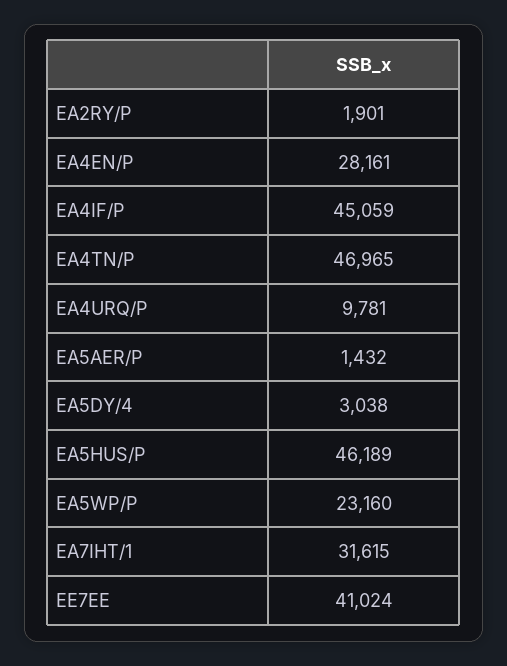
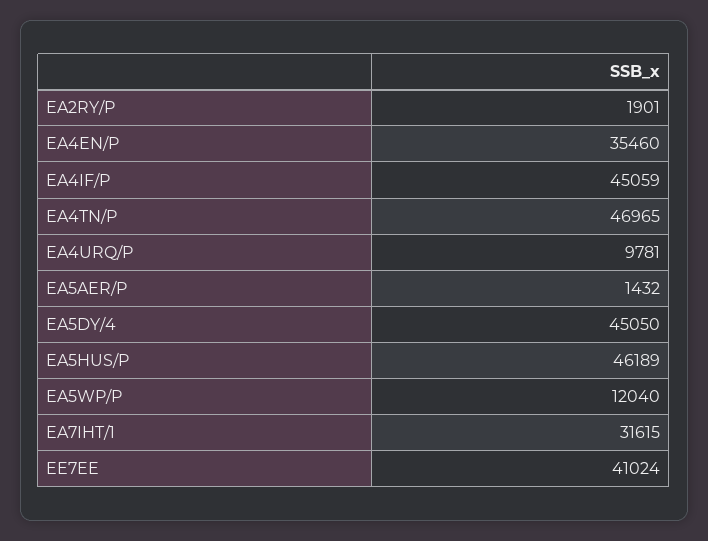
EA4EN/P: 28161 -> 35460
EA5DY/4: 3038 -> 45050
EA5WP/P: 23160 -> 12040

